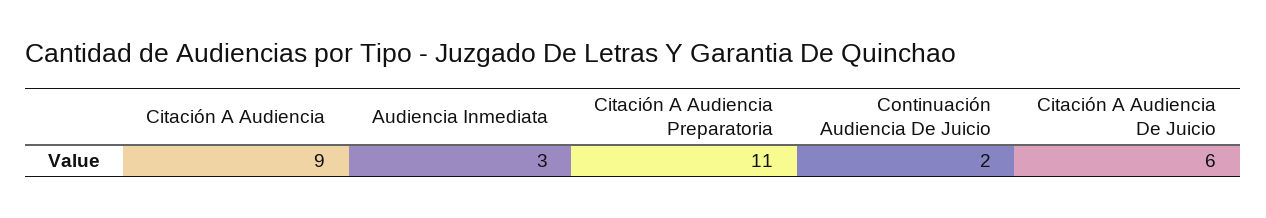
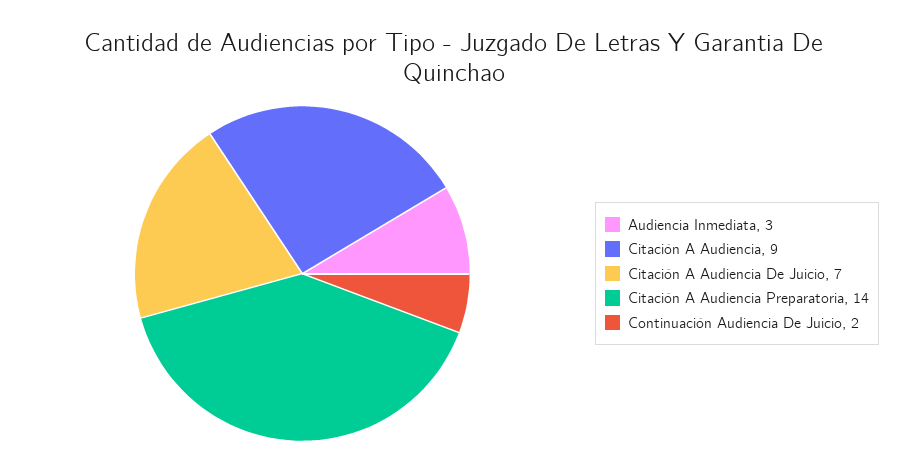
Citación A Audiencia Preparatoria: 11 -> 14
Citación A Audiencia De Juicio: 6 -> 7

